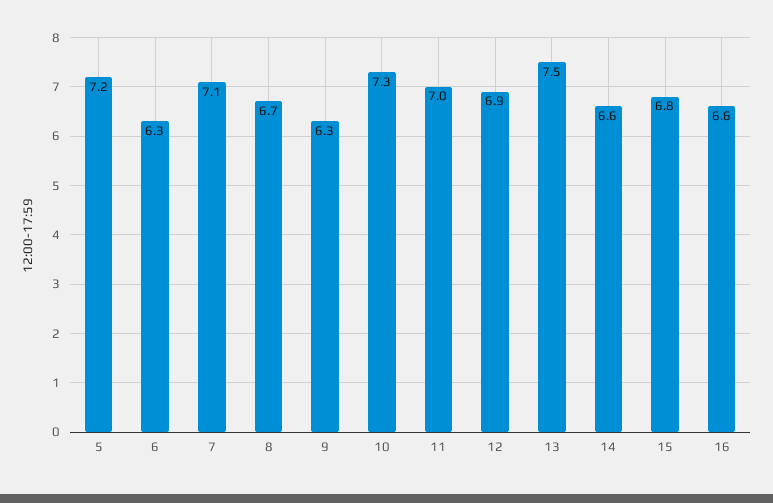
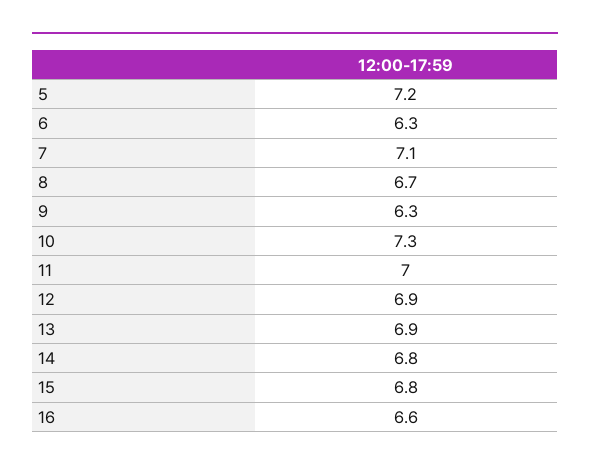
13: 7.5 -> 6.9
14: 6.6 -> 6.8

